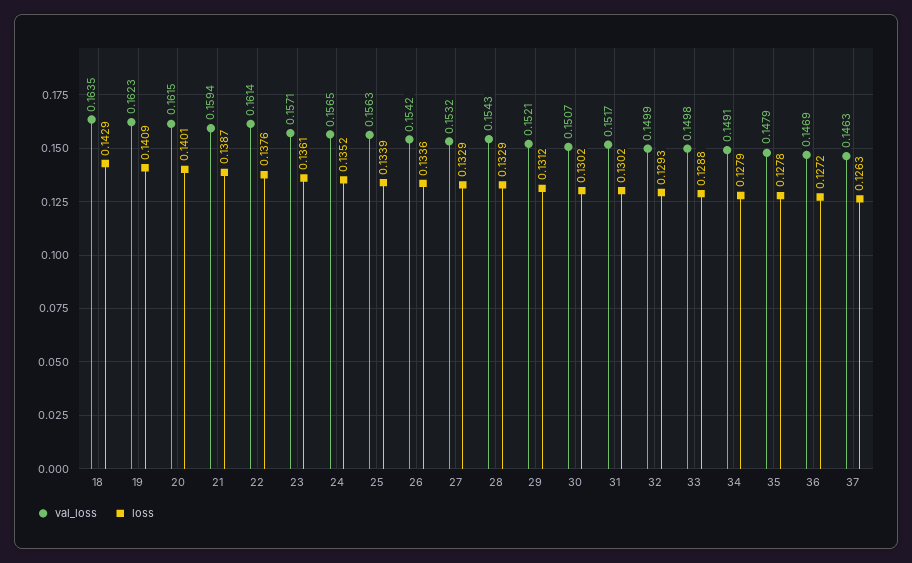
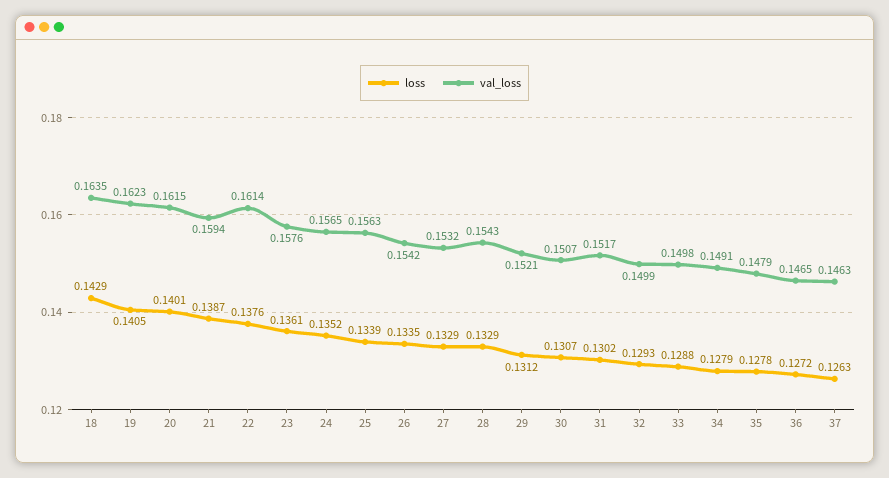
loss, 19: 0.1409 -> 0.1405
val_loss, 23: 0.1571 -> 0.1576
loss, 26: 0.1336 -> 0.1335
loss, 30: 0.1302 -> 0.1307
val_loss, 36: 0.1469 -> 0.1465

